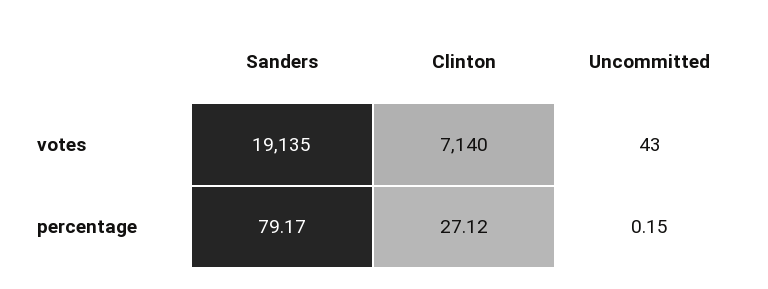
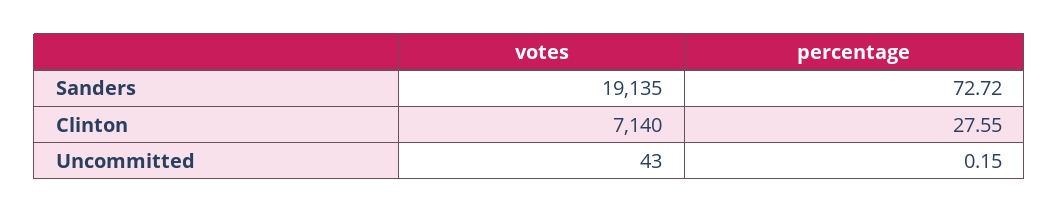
Sanders, percentage: 79.17 -> 72.72
Clinton, percentage: 27.12 -> 27.55

